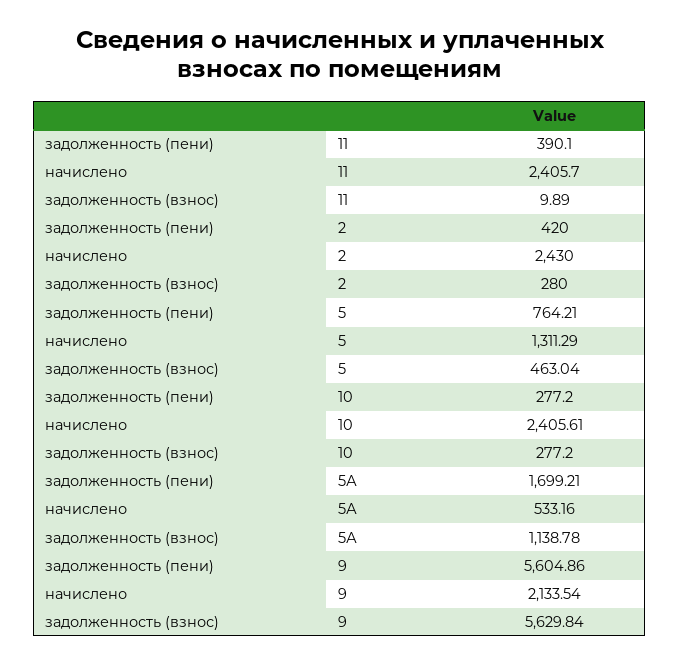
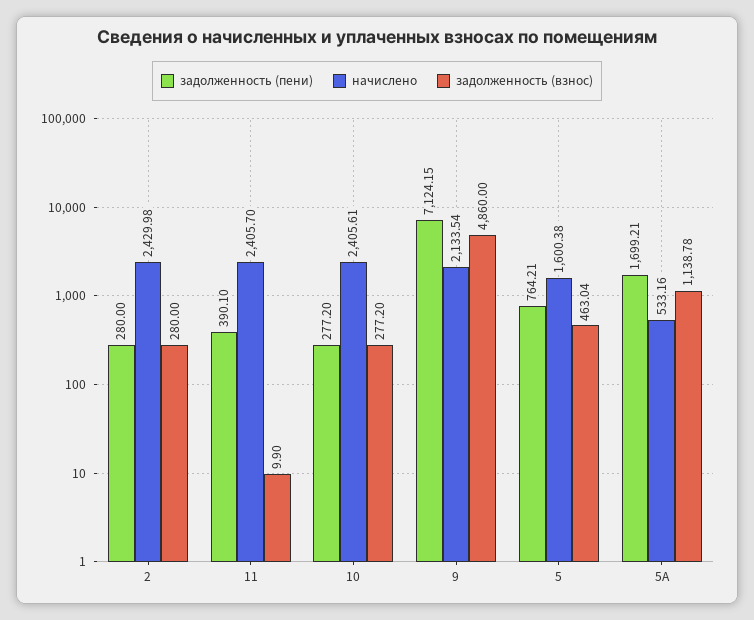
задолженность (взнос), 11: 9.89 -> 9.9
задолженность (пени), 2: 420 -> 280
начислено, 2: 2430 -> 2429.98
начислено, 5: 1311.29 -> 1600.38
задолженность (пени), 9: 5604.86 -> 7124.15
задолженность (взнос), 9: 5629.84 -> 4860

